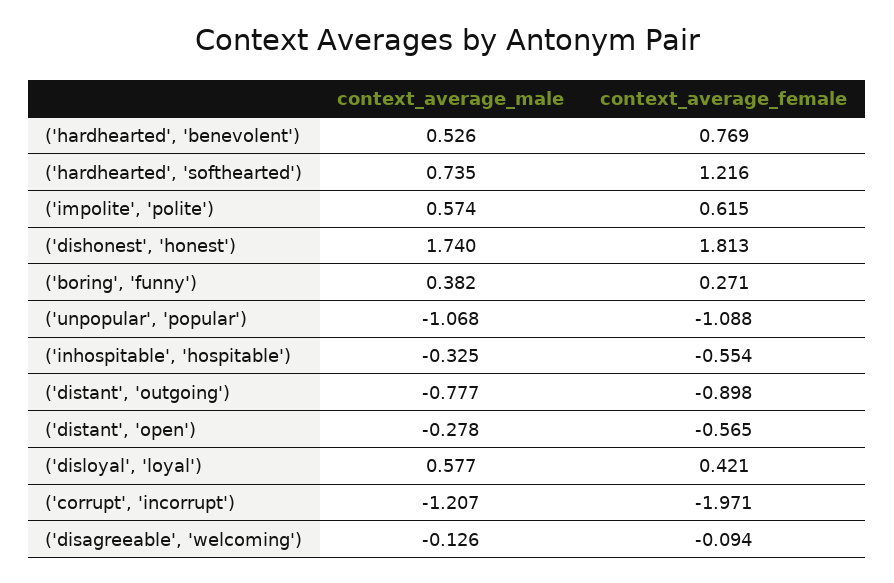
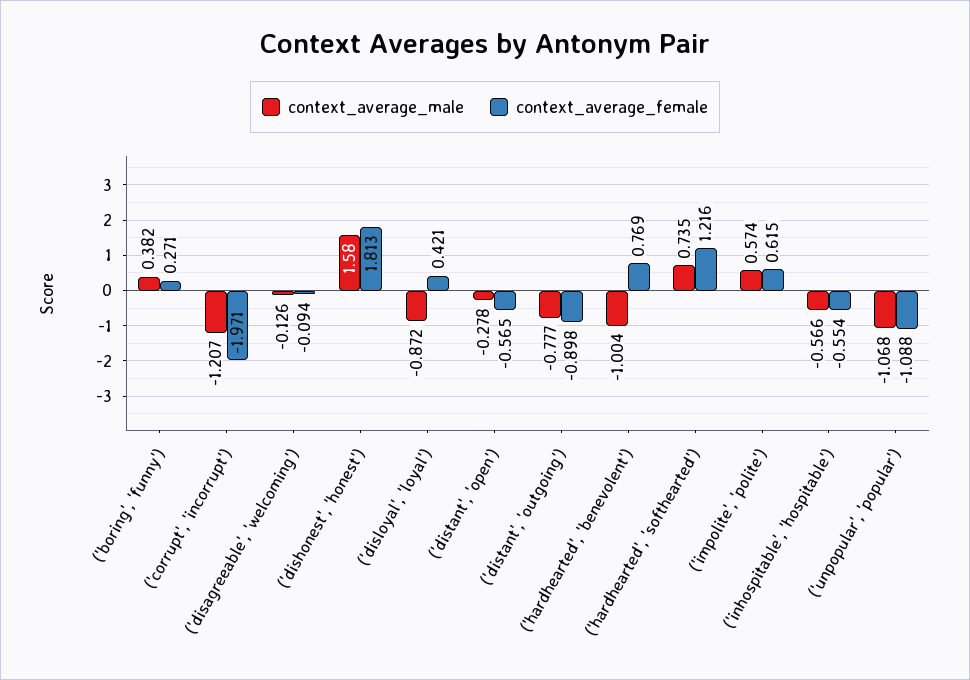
context_average_male, ('hardhearted', 'benevolent'): 0.526 -> -1.004
context_average_male, ('dishonest', 'honest'): 1.74 -> 1.58
context_average_male, ('inhospitable', 'hospitable'): -0.325 -> -0.566
context_average_male, ('disloyal', 'loyal'): 0.577 -> -0.872

